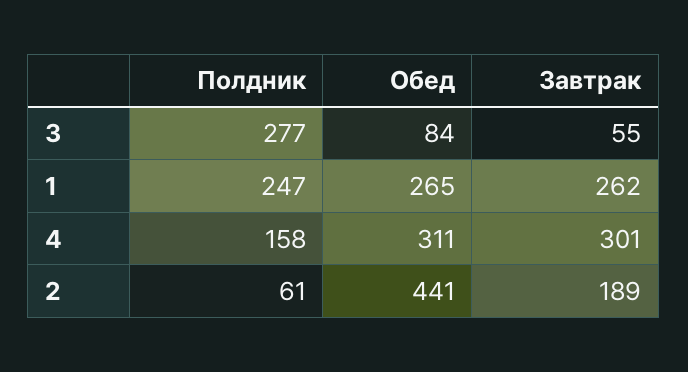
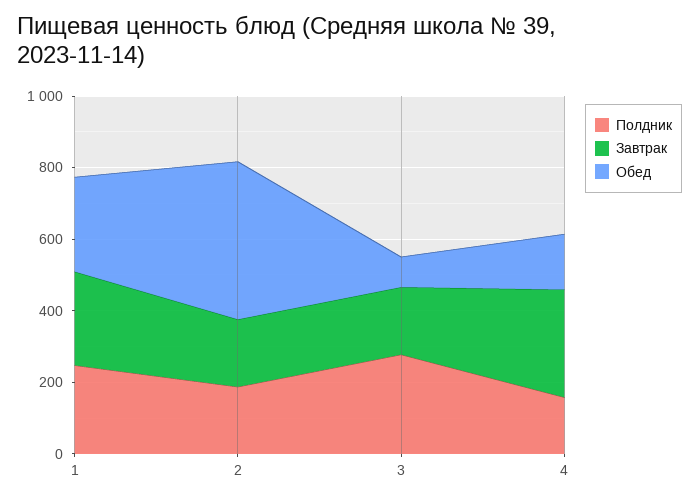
Завтрак, 3: 55 -> 200
Обед, 4: 311 -> 150
Полдник, 2: 61 -> 200

